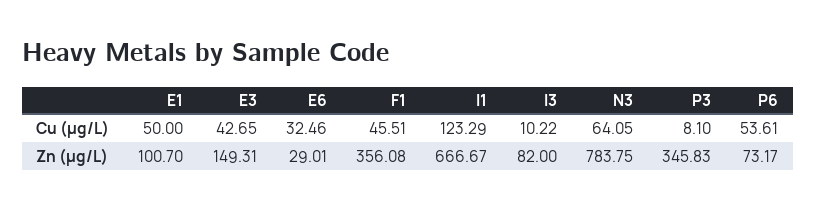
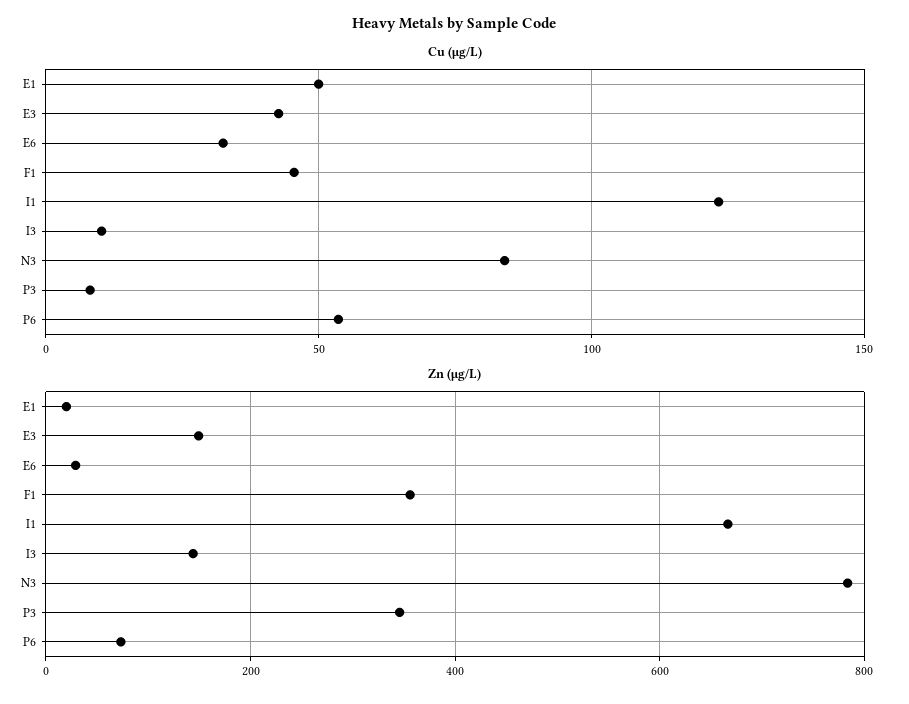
Cu (µg/L), N3: 64.05 -> 85
Zn (µg/L), E1: 100.7 -> 20
Zn (µg/L), I3: 82 -> 140

